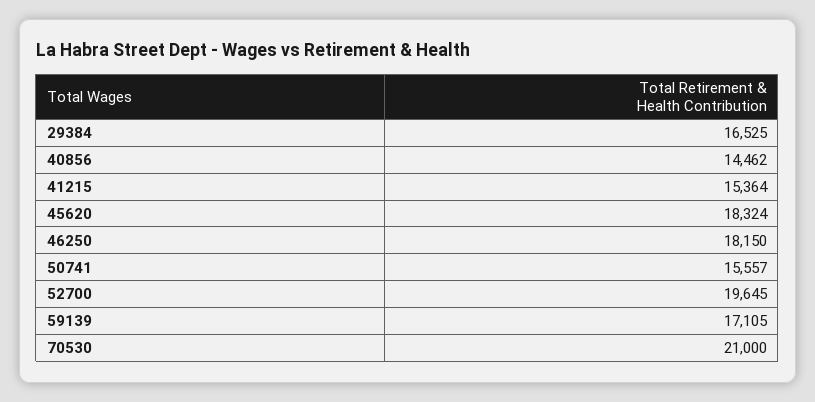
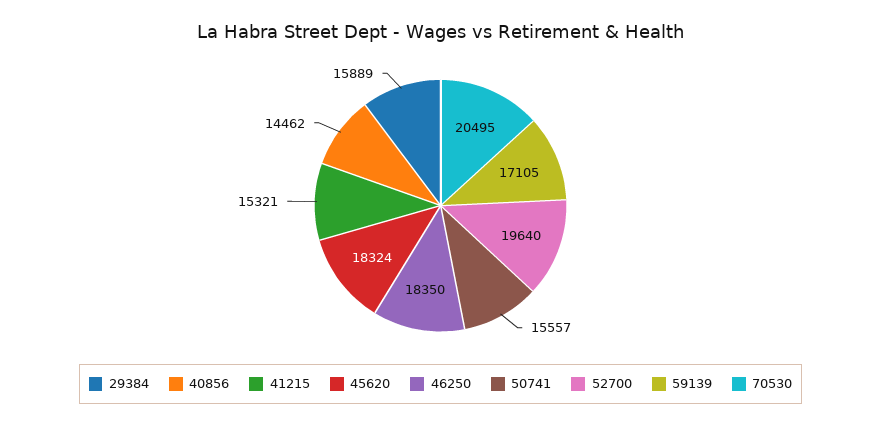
29384: 16525 -> 15889
41215: 15364 -> 15321
46250: 18150 -> 18350
52700: 19645 -> 19640
70530: 21000 -> 20495

